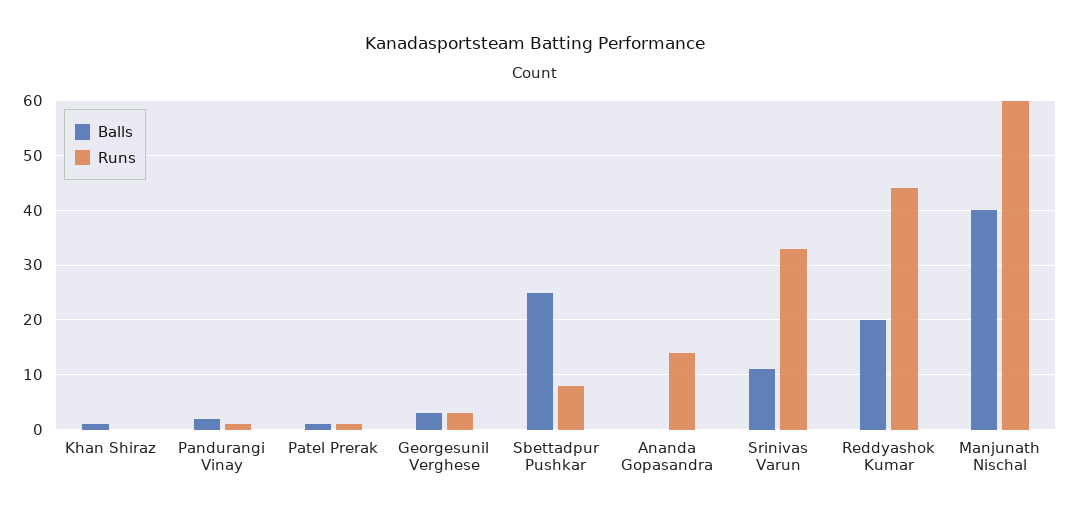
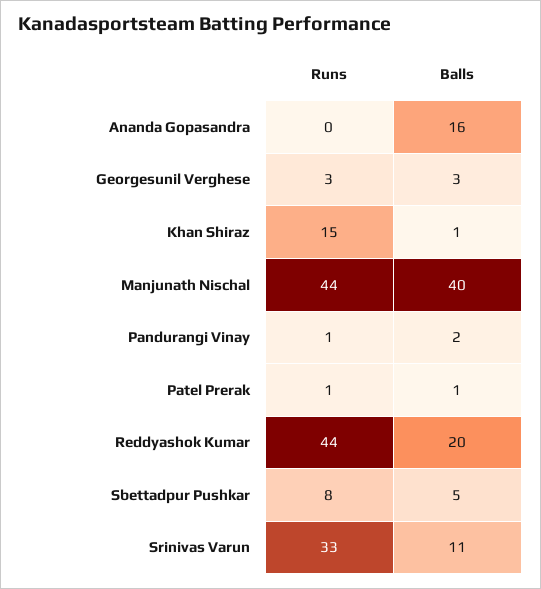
Runs, Khan Shiraz: 0 -> 15
Balls, Sbettadpur Pushkar: 25 -> 5
Balls, Ananda Gopasandra: 0 -> 16
Runs, Ananda Gopasandra: 15 -> 0
Runs, Manjunath Nischal: 60 -> 44

